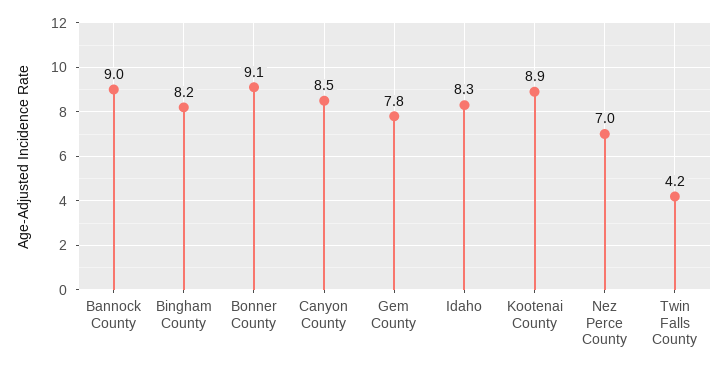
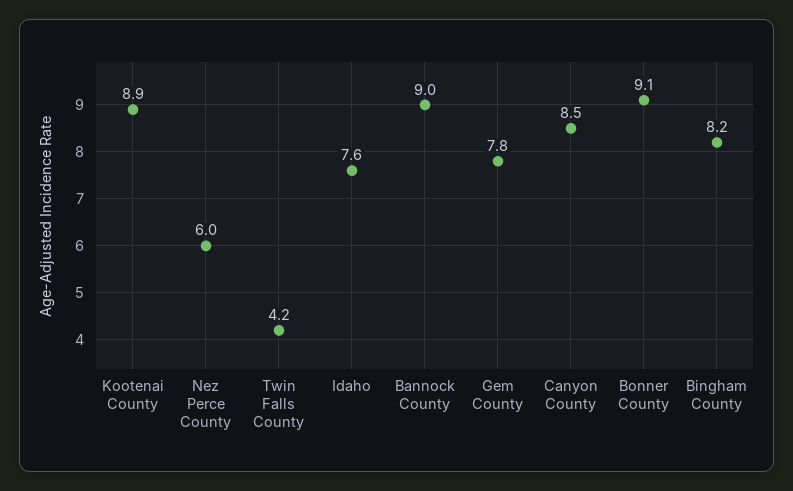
Idaho: 8.3 -> 7.6
Nez Perce County: 7 -> 6

